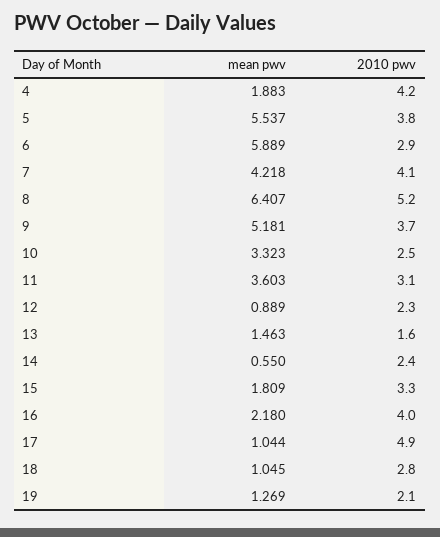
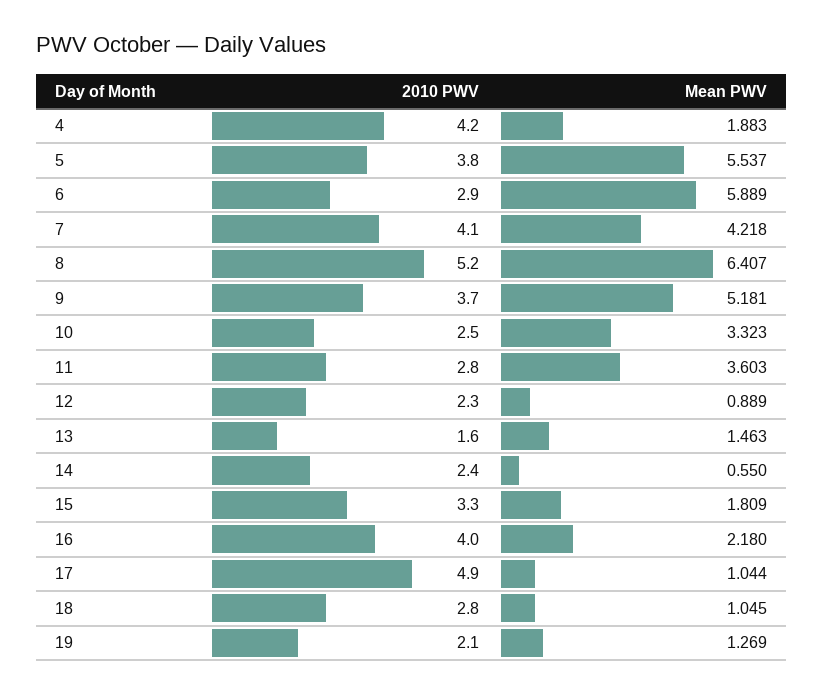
2010 pwv, 11: 3.1 -> 2.8

